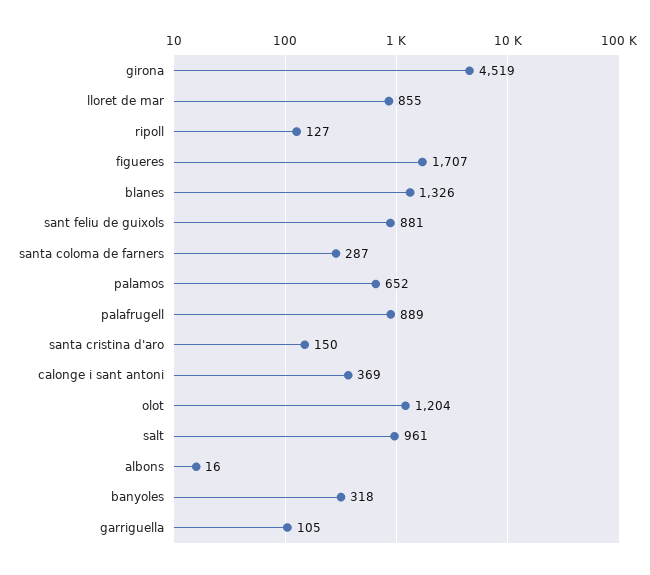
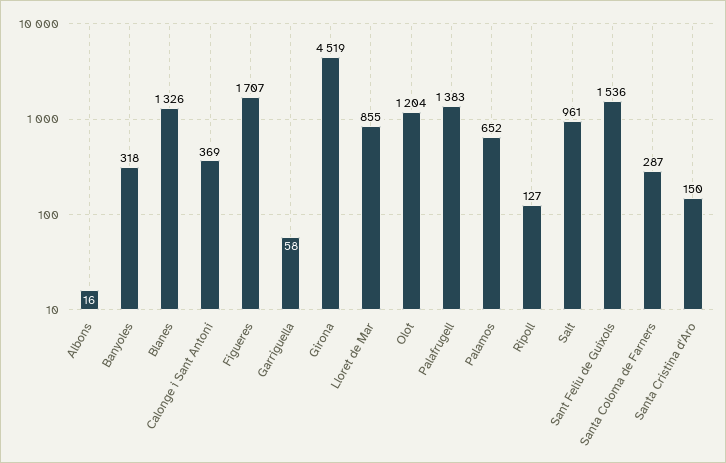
sant feliu de guixols: 881 -> 1536
palafrugell: 889 -> 1383
garriguella: 105 -> 58

